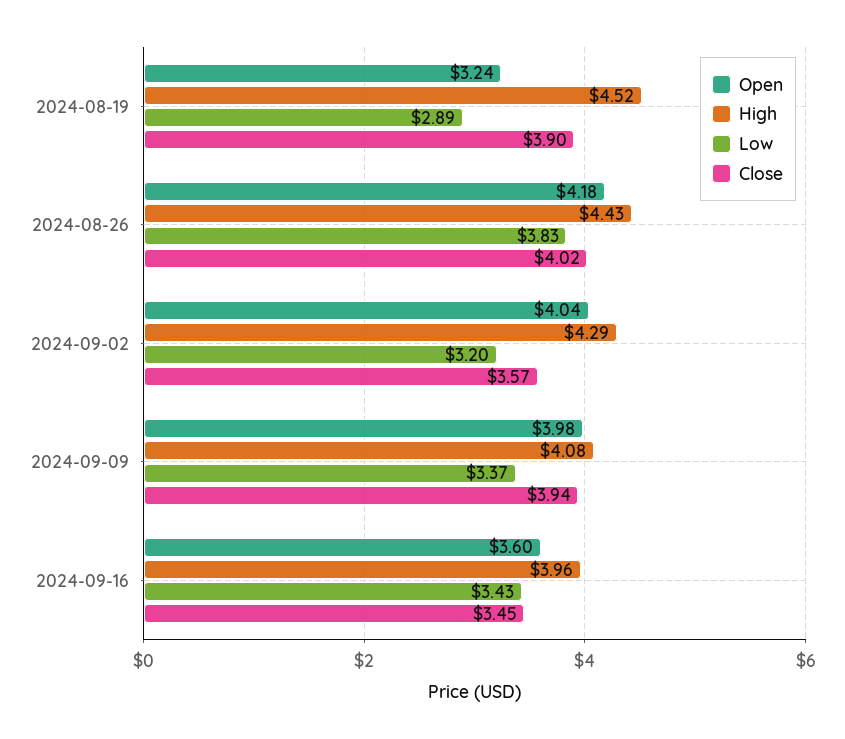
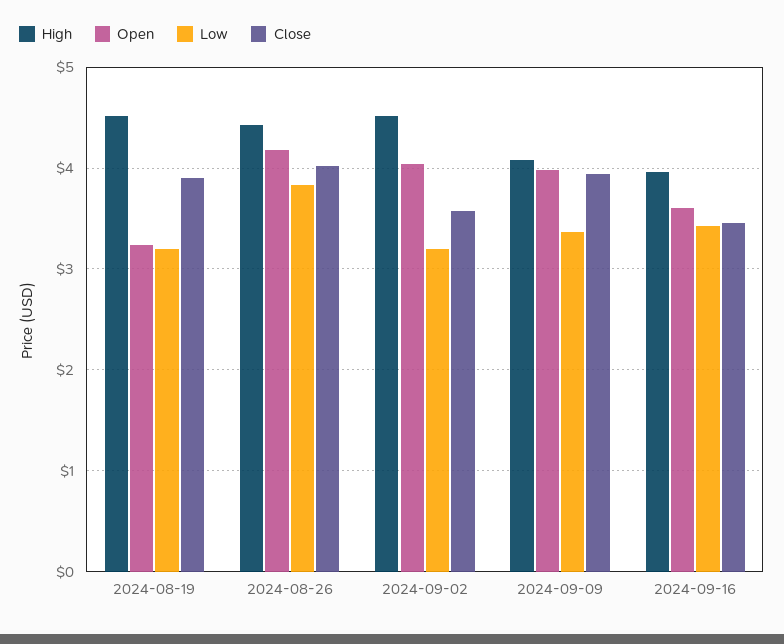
Low, 2024-08-19: 2.89 -> 3.2
High, 2024-09-02: 4.29 -> 4.5

